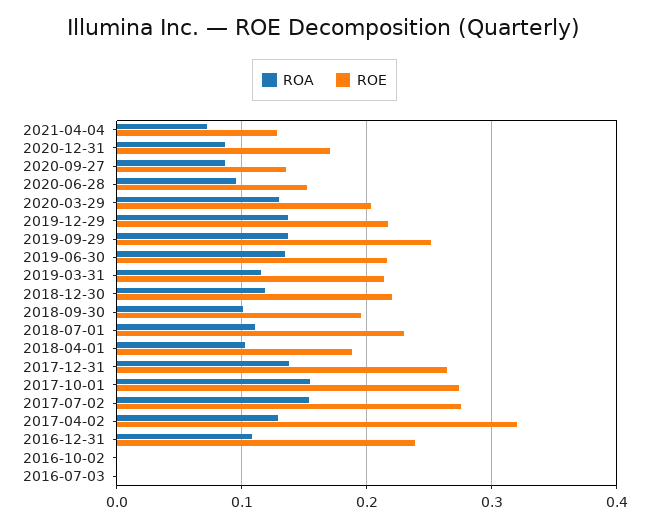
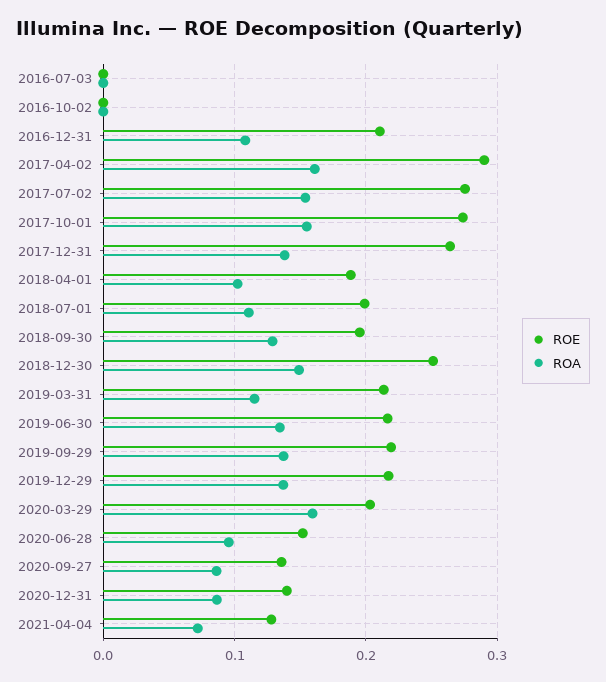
ROE, 2020-12-31: 0.17 -> 0.14
ROA, 2020-03-29: 0.13 -> 0.16
ROE, 2019-09-29: 0.25 -> 0.22
ROA, 2018-12-30: 0.12 -> 0.15
ROE, 2018-12-30: 0.22 -> 0.25
ROA, 2018-09-30: 0.1 -> 0.13
ROE, 2018-07-01: 0.23 -> 0.2
ROA, 2017-04-02: 0.13 -> 0.16
ROE, 2017-04-02: 0.32 -> 0.29
ROE, 2016-12-31: 0.24 -> 0.21

